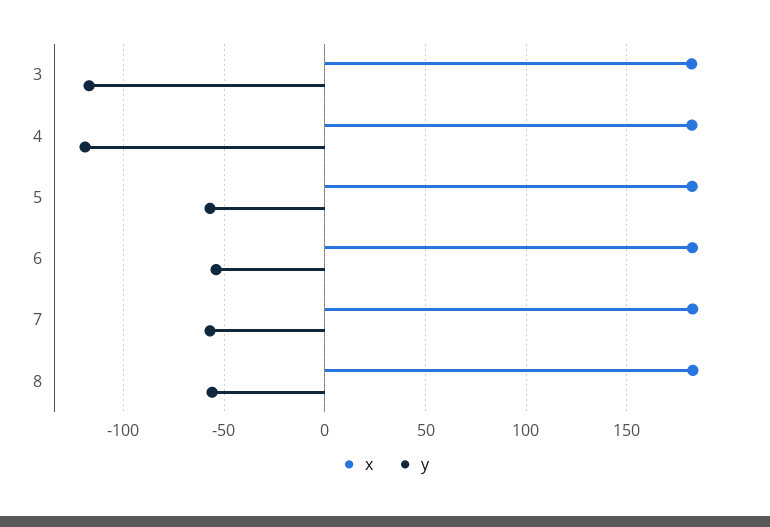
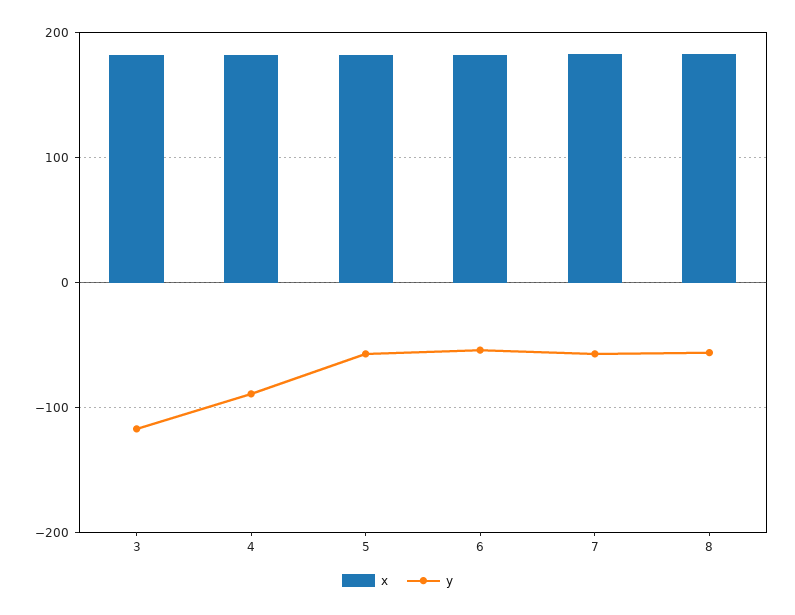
y, 4: -120 -> -90

